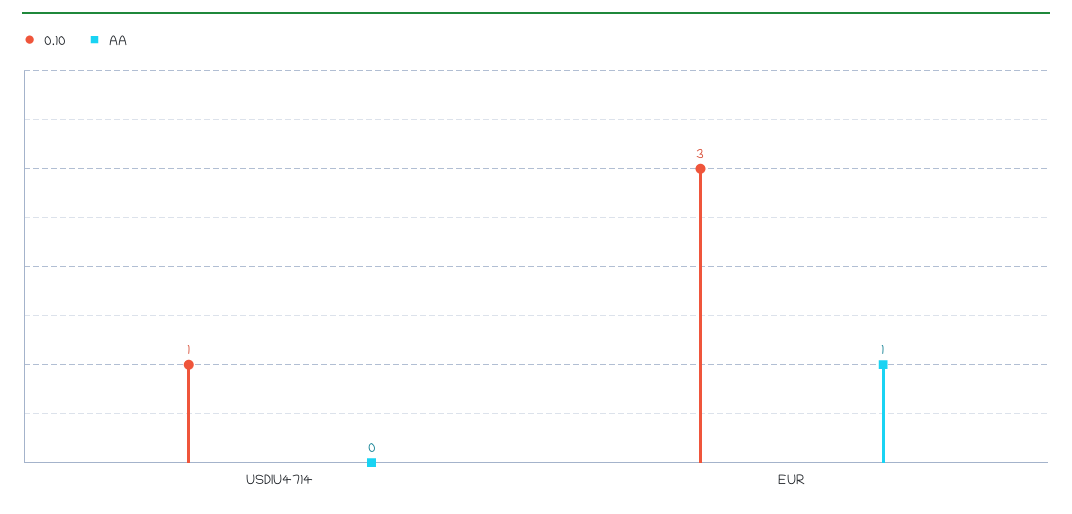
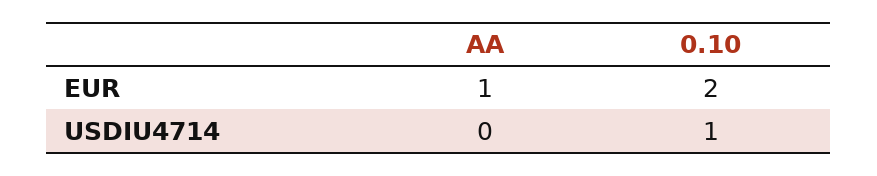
0.10, EUR: 3 -> 2

